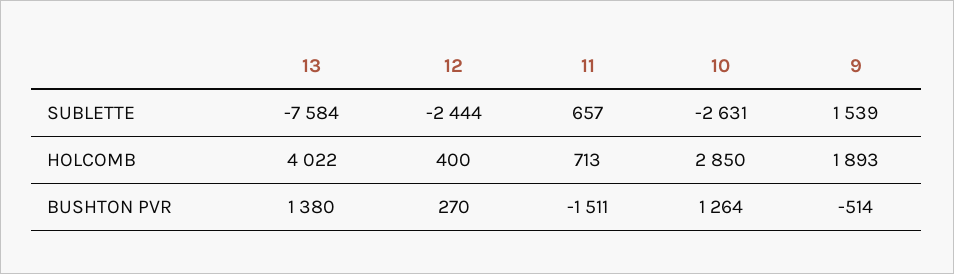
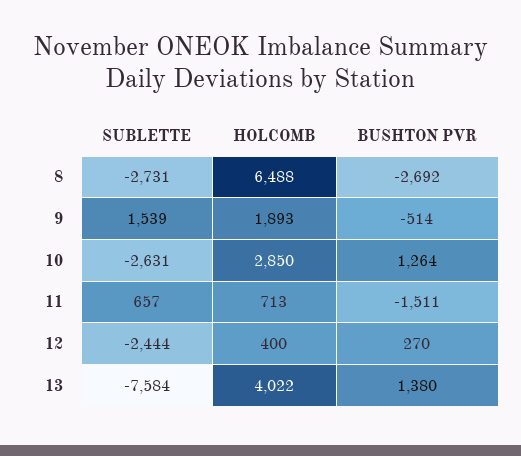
8, SUBLETTE: none -> -2731
8, HOLCOMB: none -> 6488
8, BUSHTON PVR: none -> -2692

